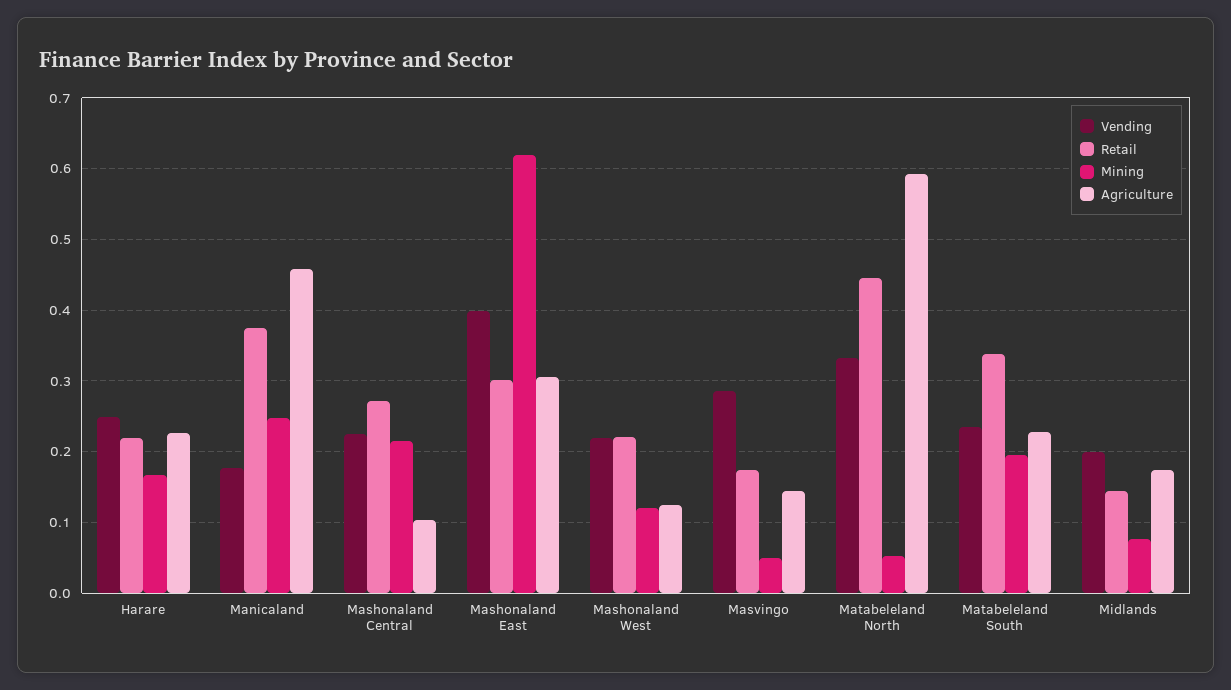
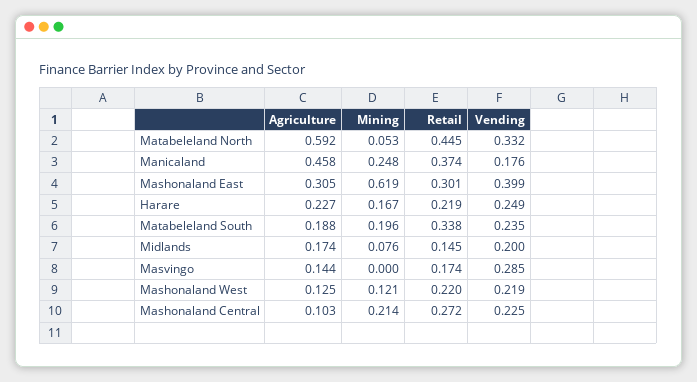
Mining, Masvingo: 0.05 -> 0
Agriculture, Matabeleland South: 0.23 -> 0.188

